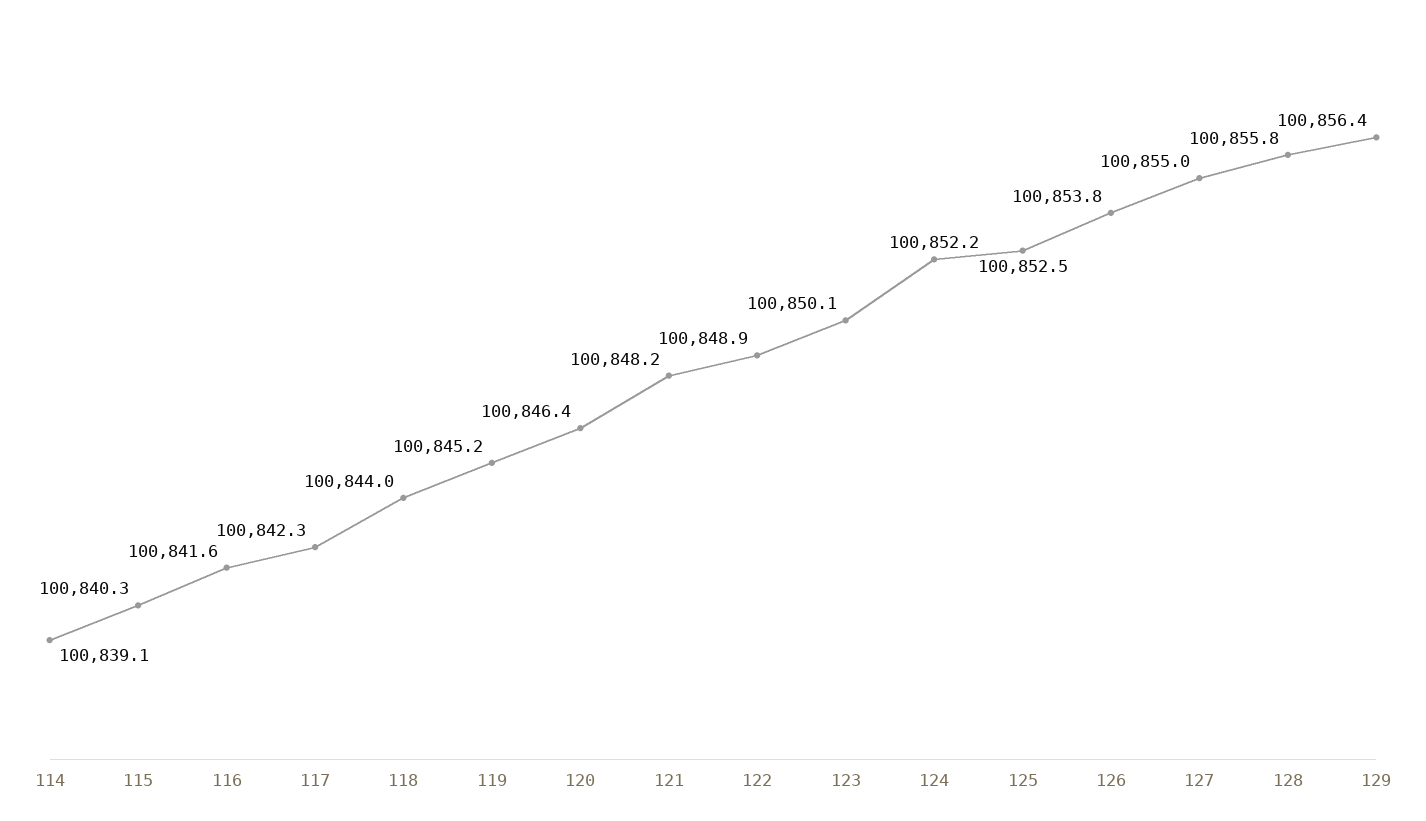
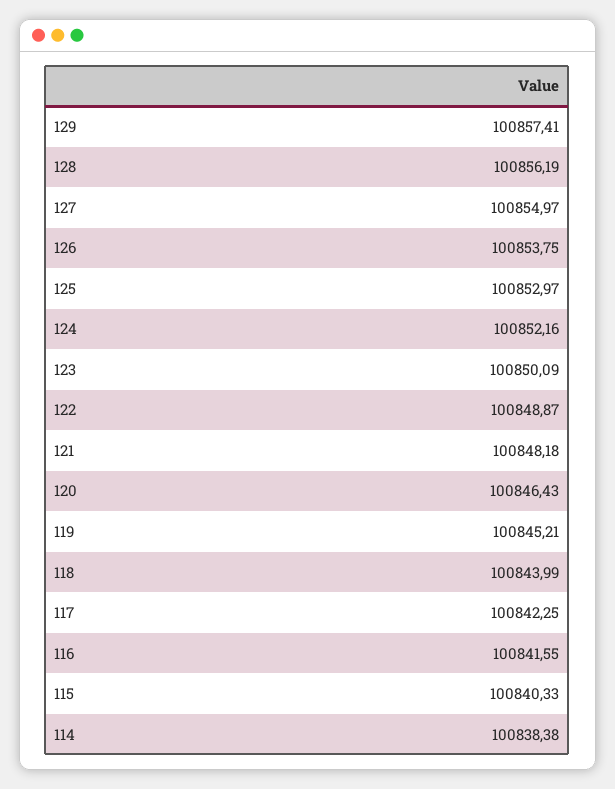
114: 100839.1 -> 100838.38
125: 100852.5 -> 100852.97
128: 100855.8 -> 100856.19
129: 100856.4 -> 100857.41

